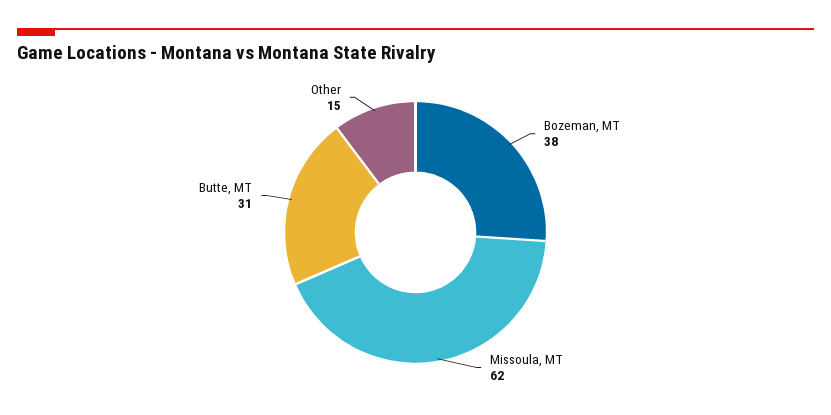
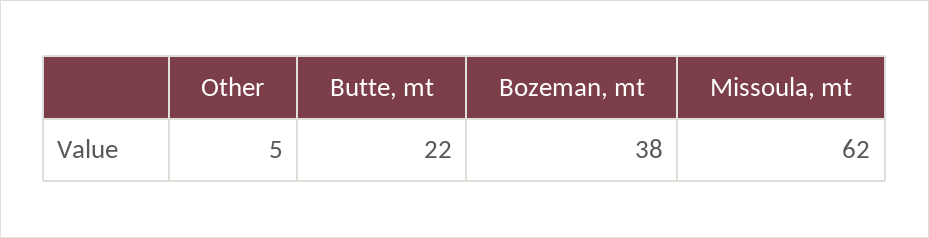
Butte, MT: 31 -> 22
Other: 15 -> 5

